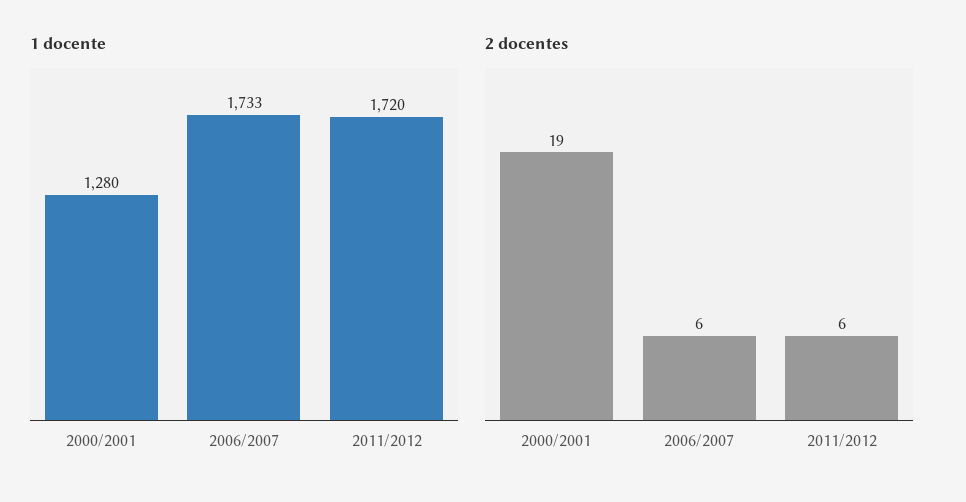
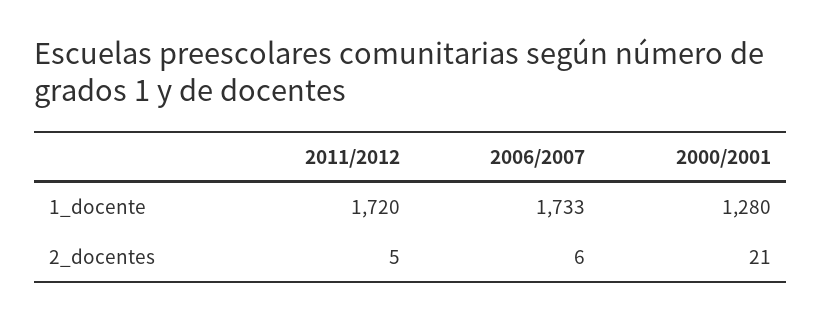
2 docentes, 2000/2001: 19 -> 21
2 docentes, 2011/2012: 6 -> 5

